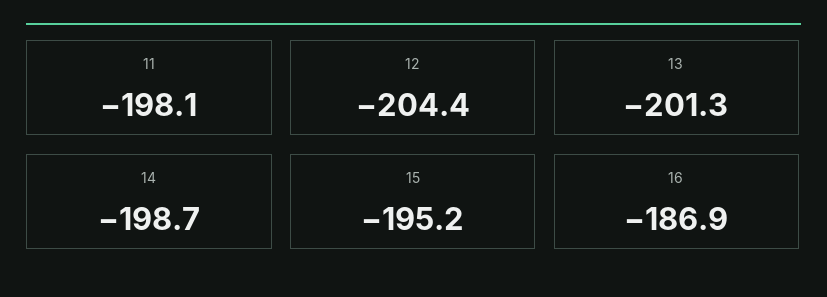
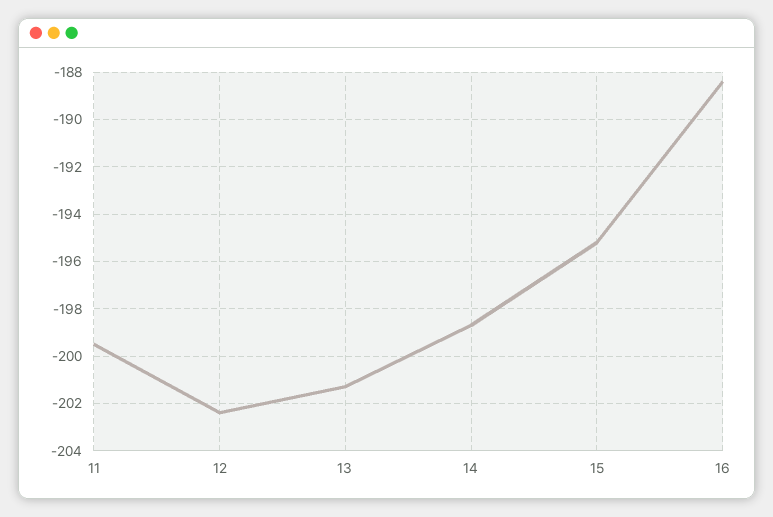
11: -198.1 -> -199.5
12: -204.4 -> -202.5
16: -186.9 -> -188.5

